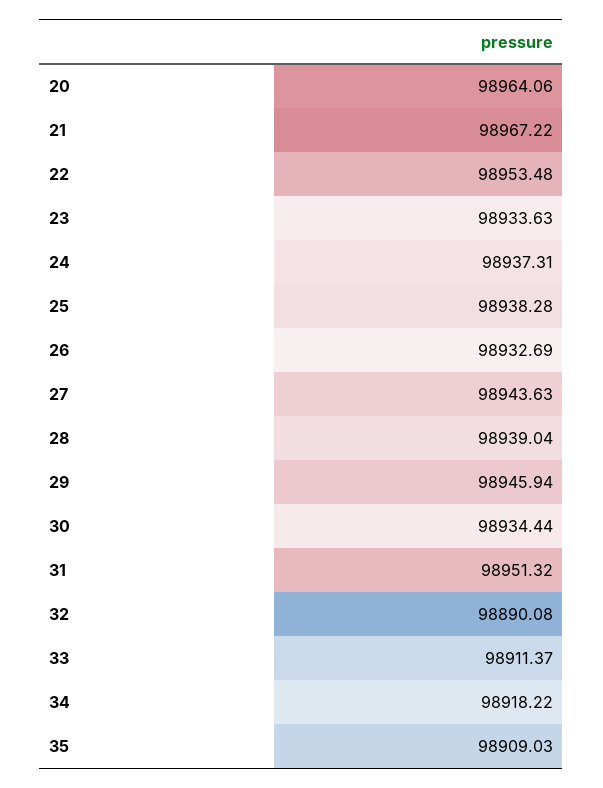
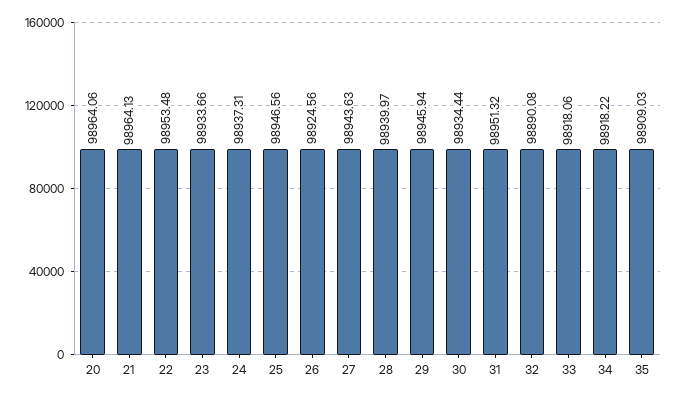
21: 98967.22 -> 98964.13
23: 98933.63 -> 98933.66
25: 98938.28 -> 98946.56
26: 98932.69 -> 98924.56
28: 98939.04 -> 98939.97
33: 98911.37 -> 98918.06

